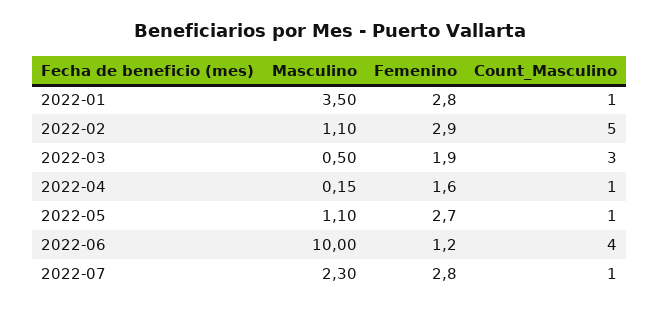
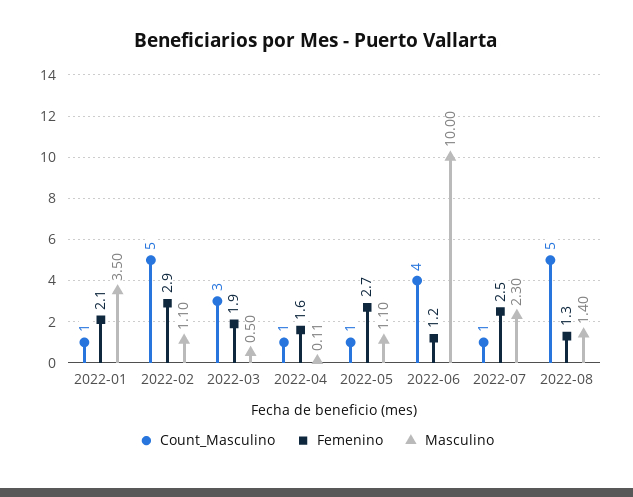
Femenino, 2022-01: 2.8 -> 2.1
Masculino, 2022-04: 0.15 -> 0.11
Femenino, 2022-07: 2.8 -> 2.5
Count_Masculino, 2022-08: none -> 5
Femenino, 2022-08: none -> 1.3
Masculino, 2022-08: none -> 1.4

